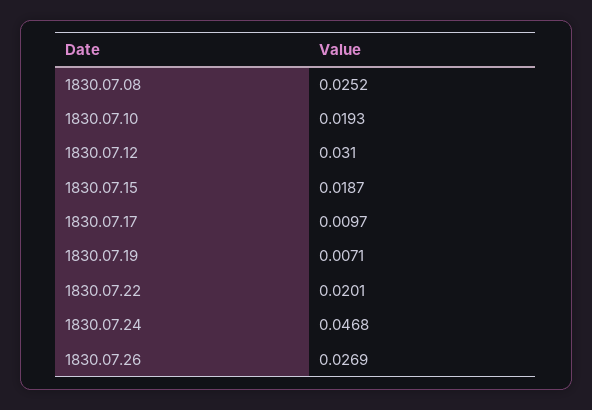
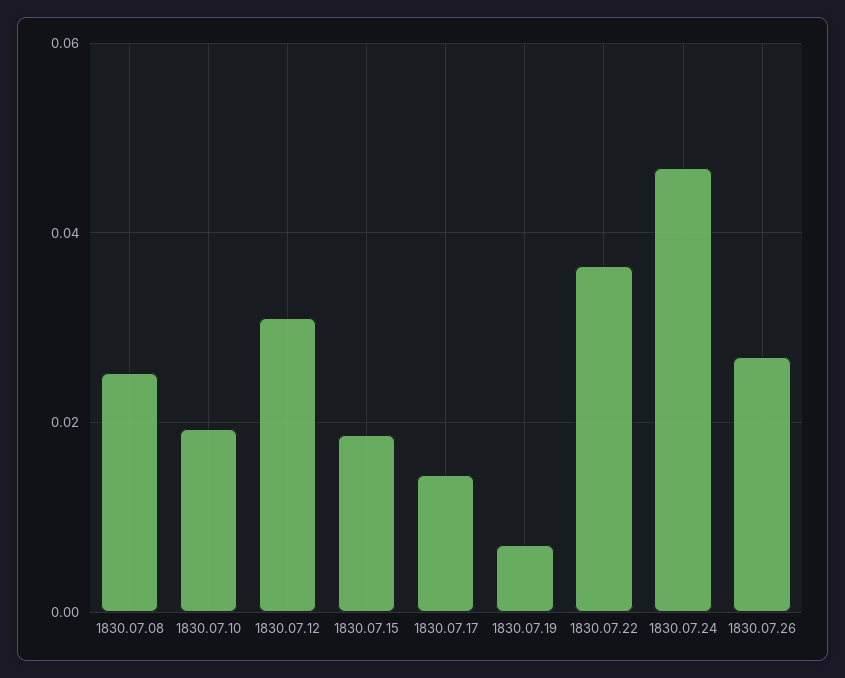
1830.07.17: 0.0097 -> 0.014
1830.07.22: 0.0201 -> 0.036

